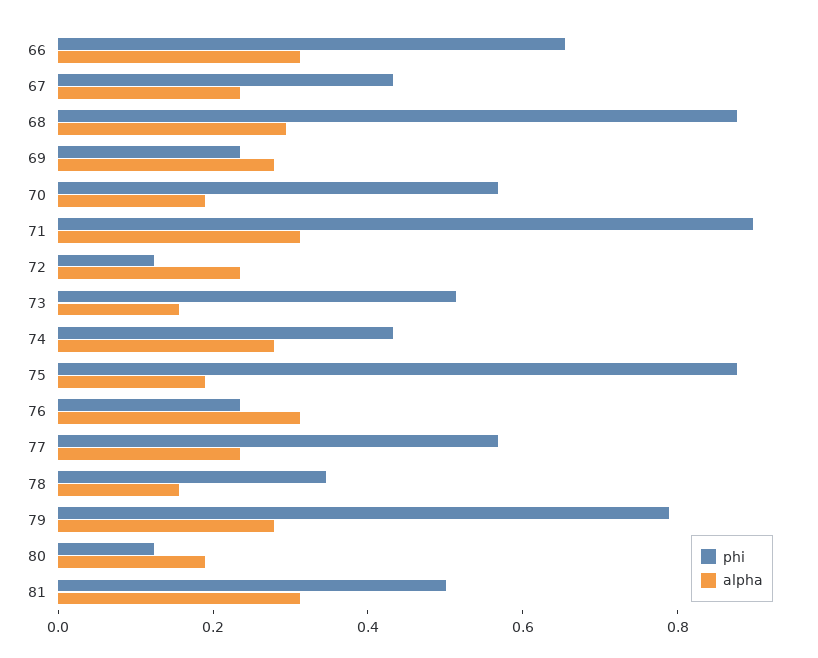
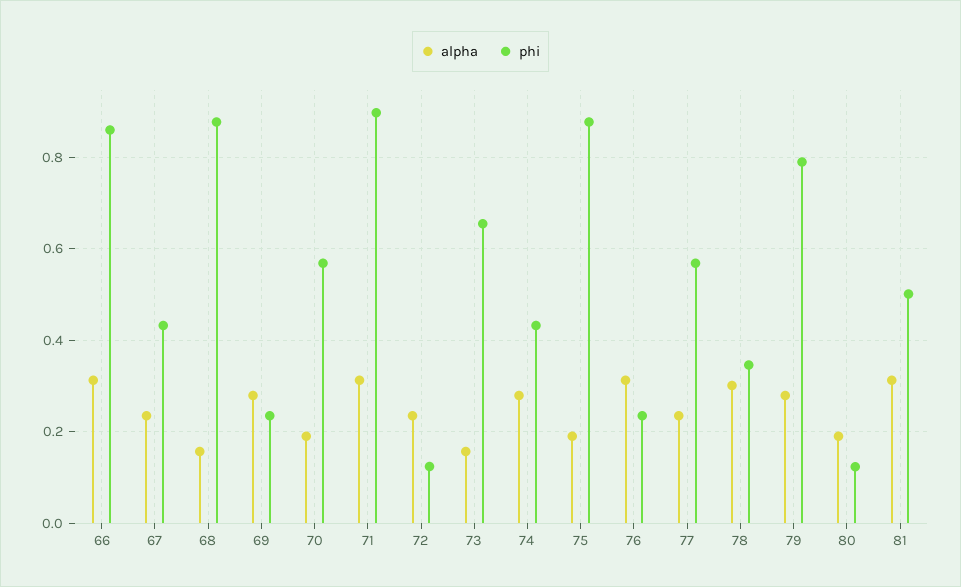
phi, 66: 0.65 -> 0.86
alpha, 68: 0.3 -> 0.16
phi, 73: 0.5 -> 0.66
alpha, 78: 0.15 -> 0.3

